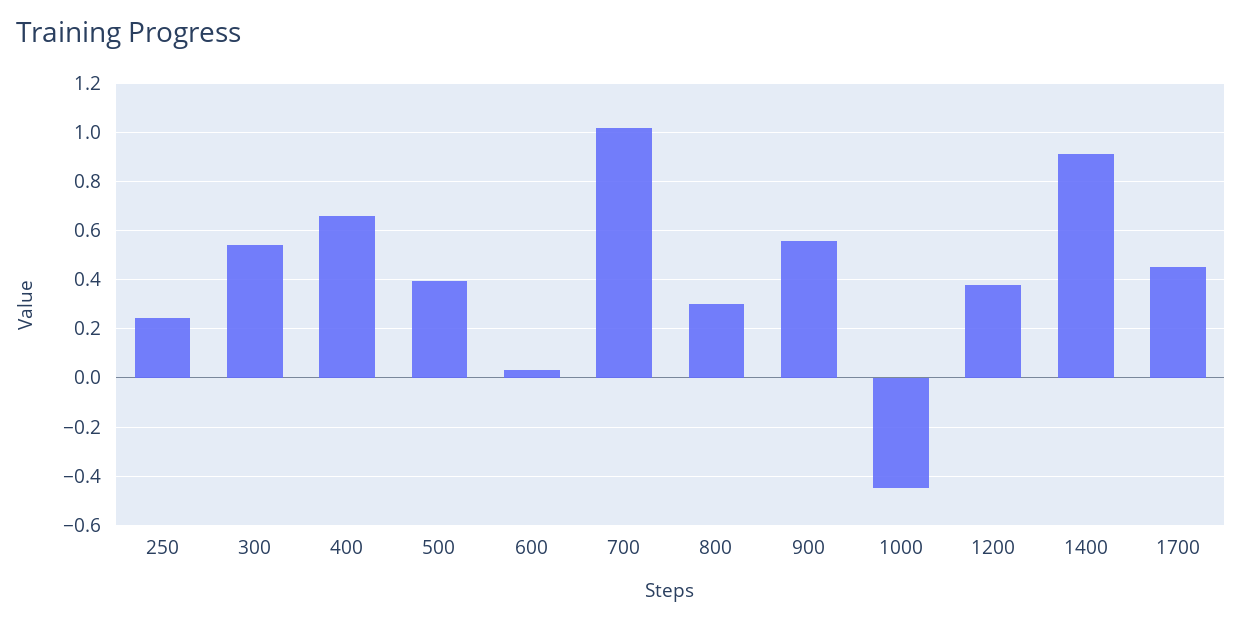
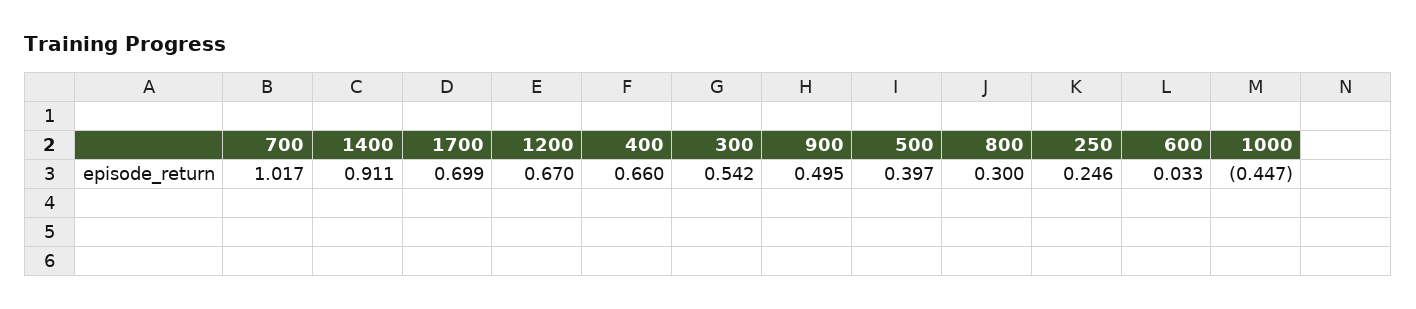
900: 0.55 -> 0.495
1200: 0.375 -> 0.67
1700: 0.45 -> 0.699

